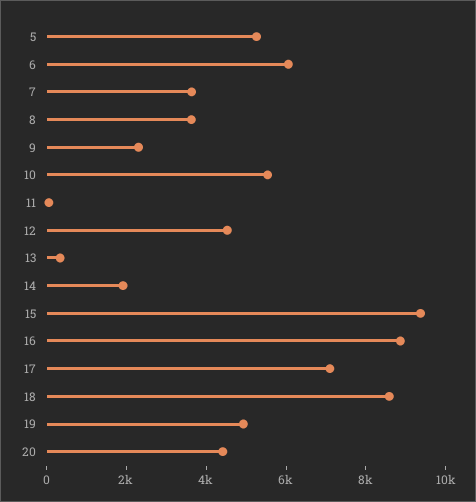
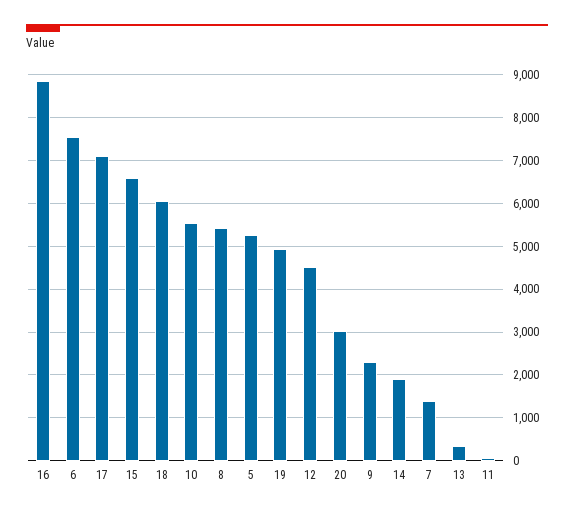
6: 6000 -> 7600
7: 3500 -> 1400
8: 3500 -> 5400
15: 9500 -> 6600
18: 8500 -> 6000
20: 4500 -> 3000

